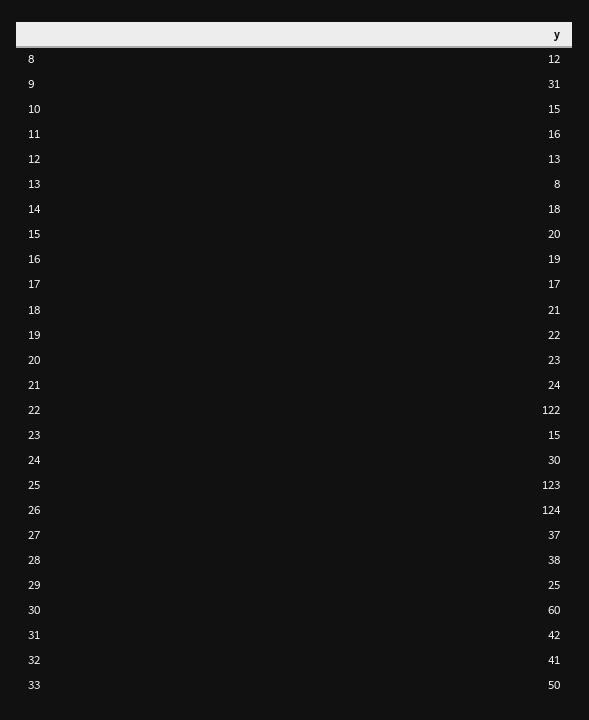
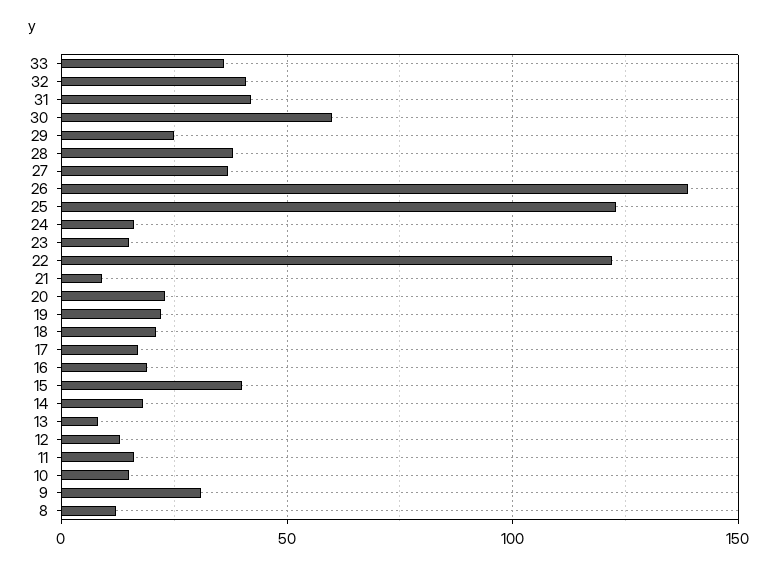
15: 20 -> 40
21: 24 -> 10
24: 30 -> 15
26: 124 -> 140
33: 50 -> 35

